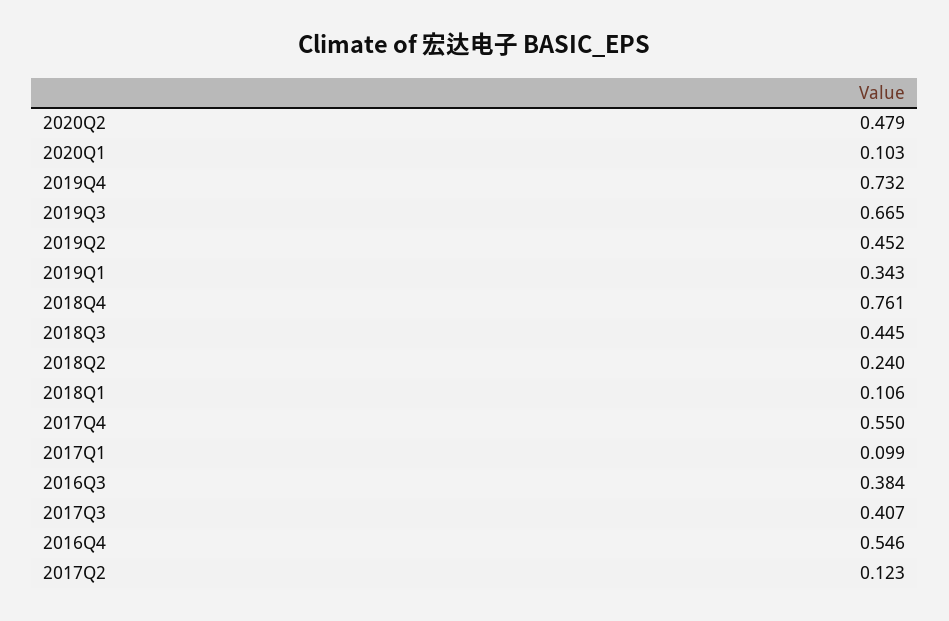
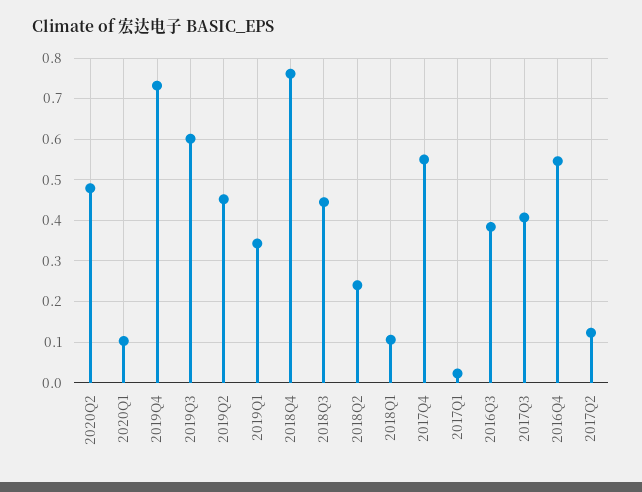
2019Q3: 0.665 -> 0.6
2017Q1: 0.099 -> 0.02

